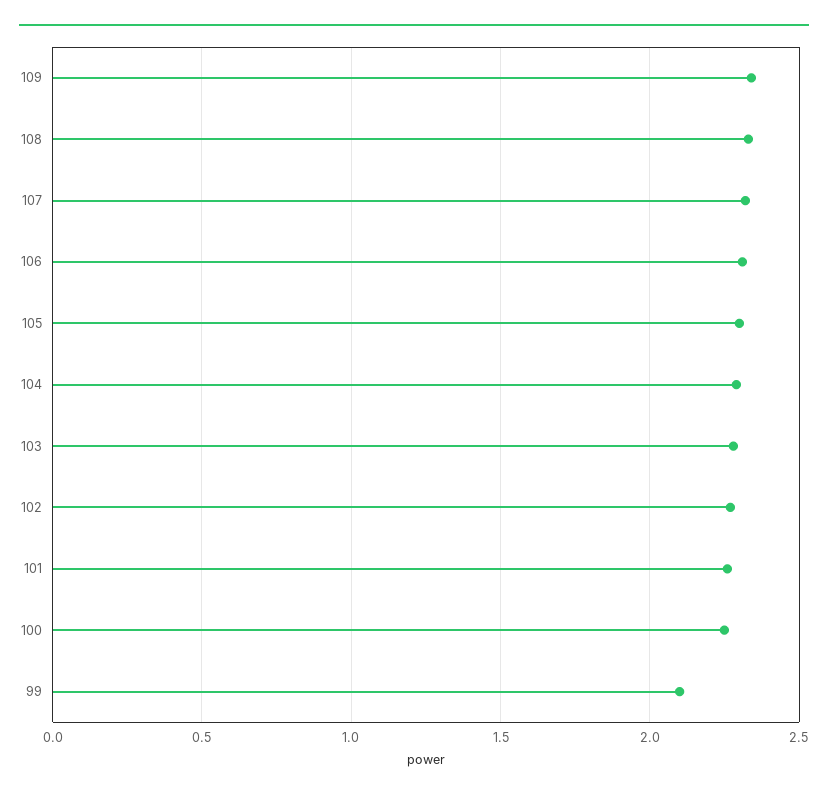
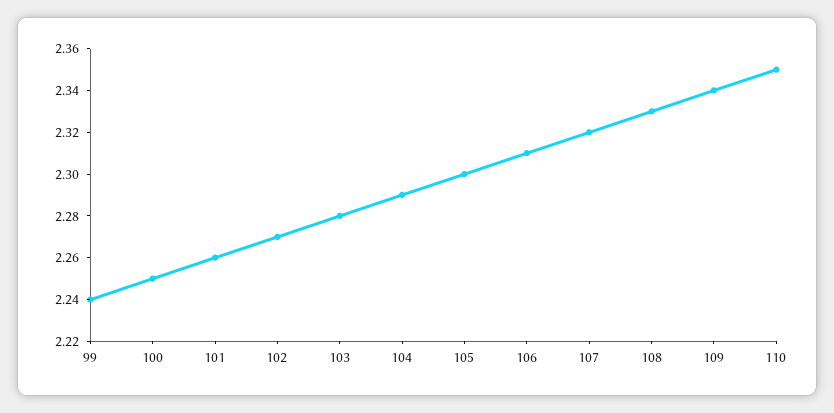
99: 2.1 -> 2.24
110: none -> 2.35

